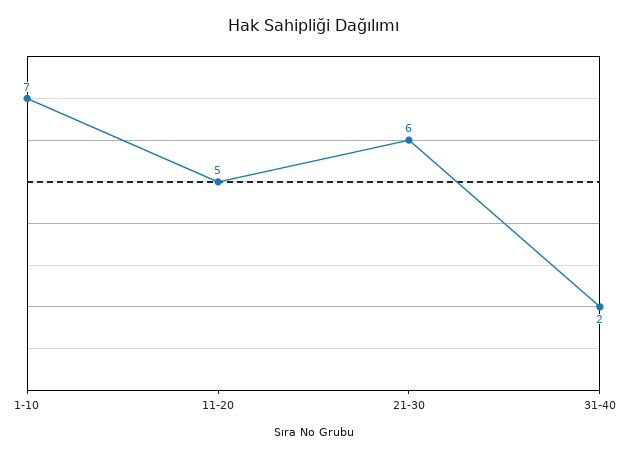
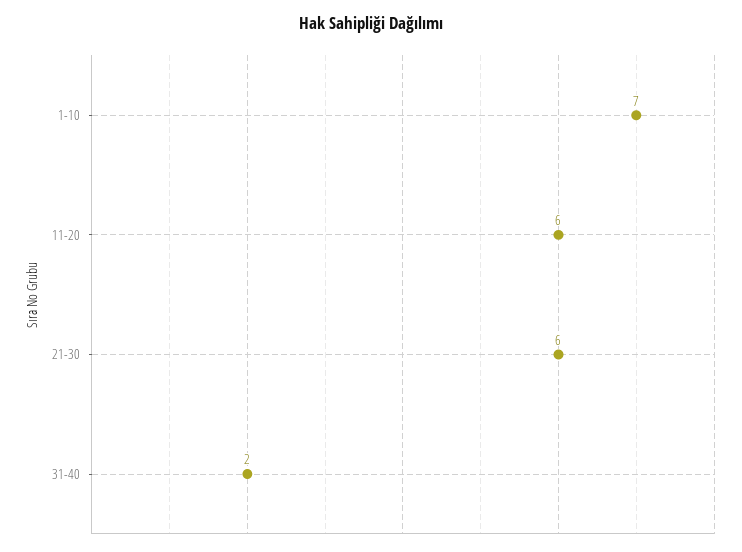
11-20: 5 -> 6

